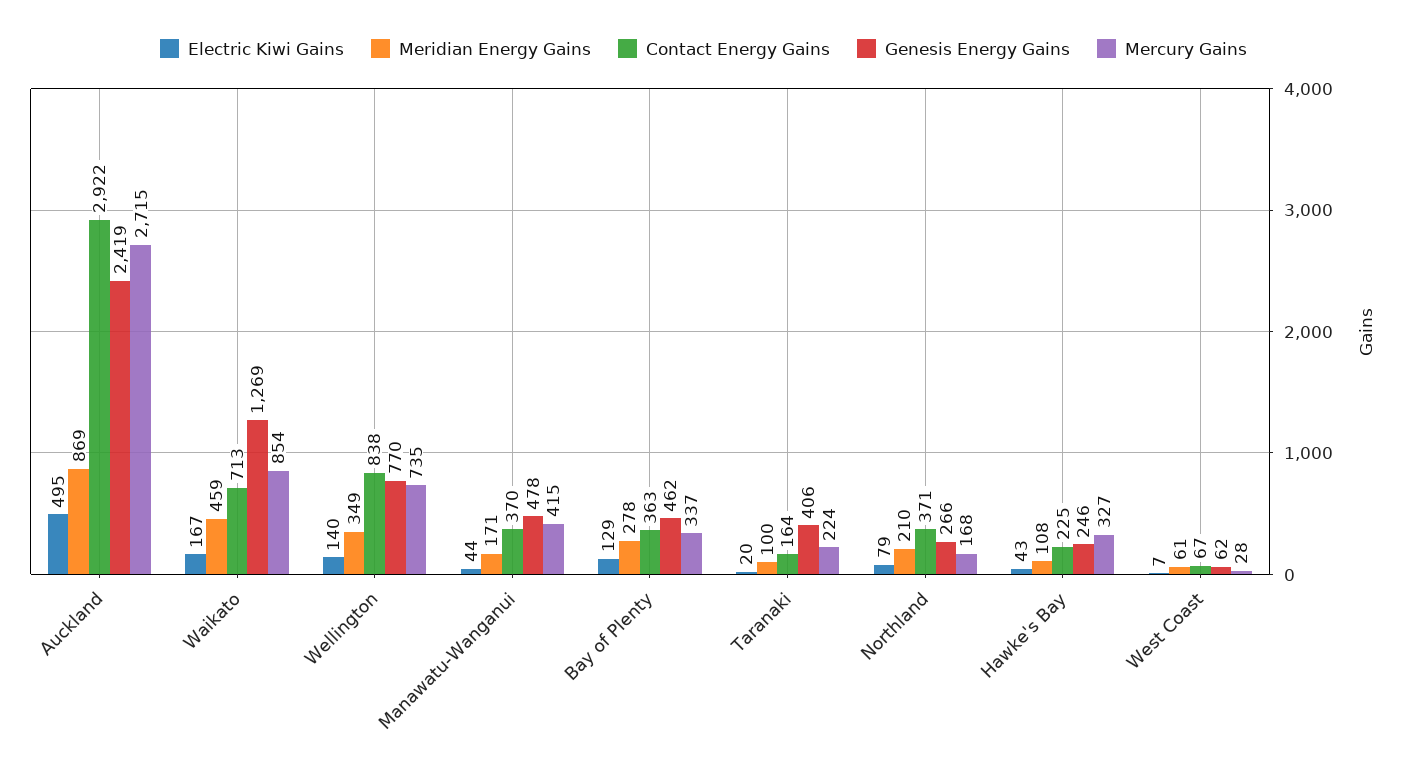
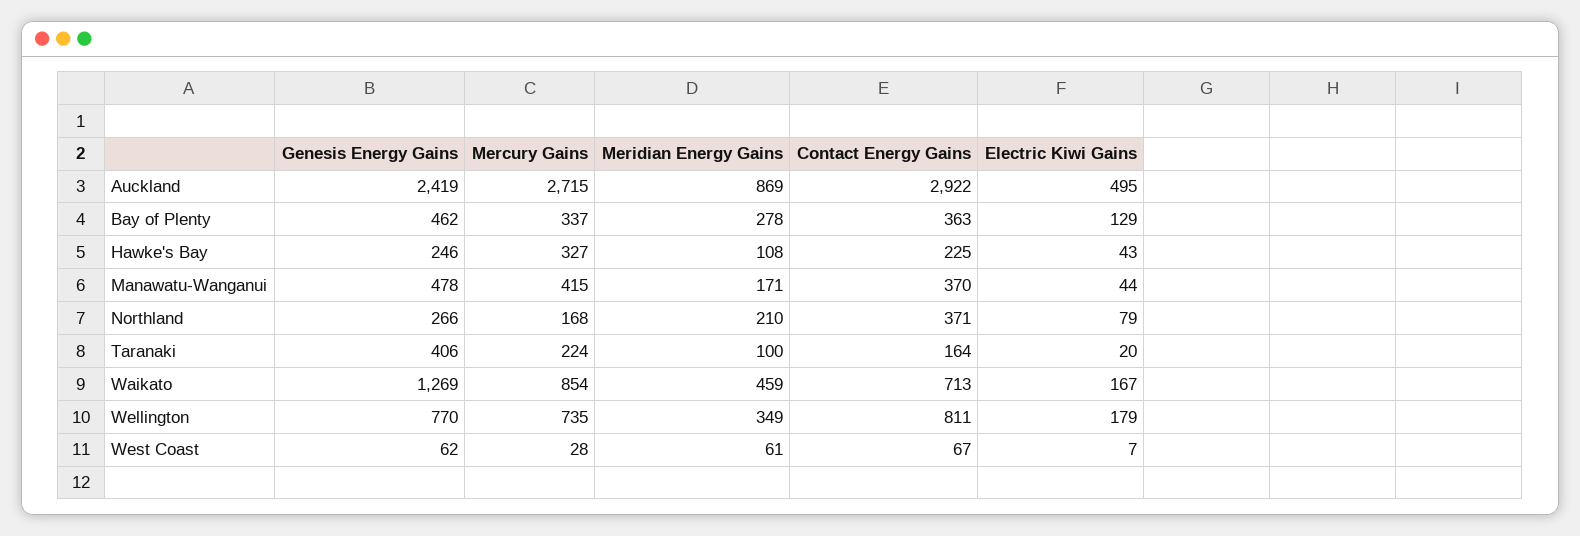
Electric Kiwi Gains, Wellington: 140 -> 179
Contact Energy Gains, Wellington: 838 -> 811

